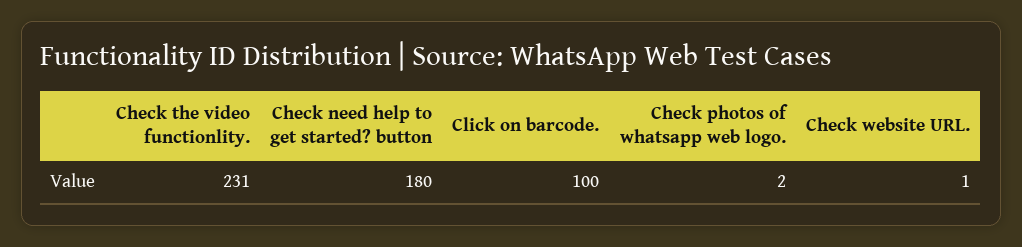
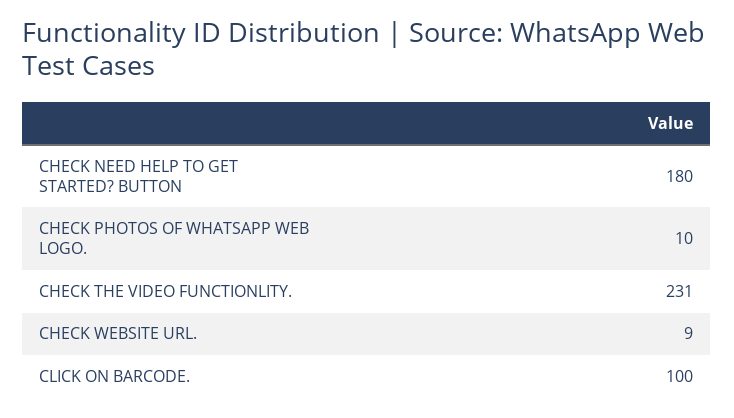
Check photos of whatsapp web logo.: 2 -> 10
Check website URL.: 1 -> 9

